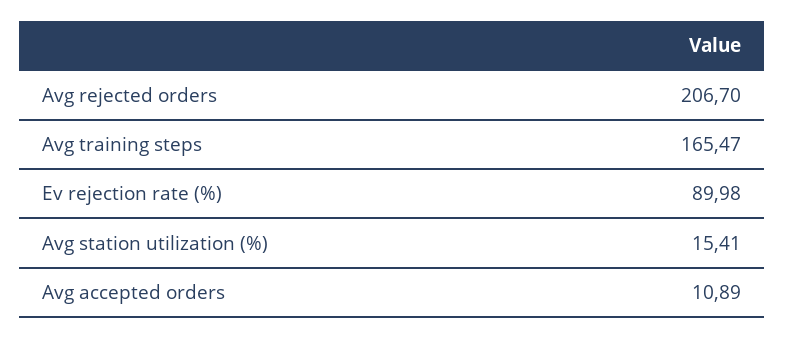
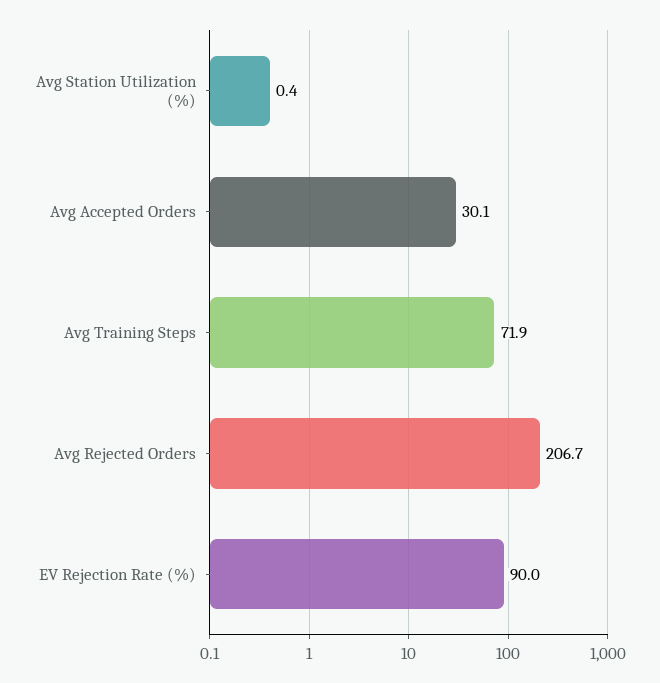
Avg training steps: 165.47 -> 71.9
Avg station utilization (%): 15.41 -> 0.4
Avg accepted orders: 10.89 -> 30.1

